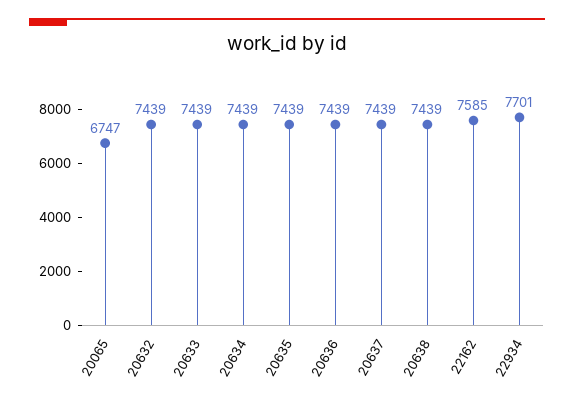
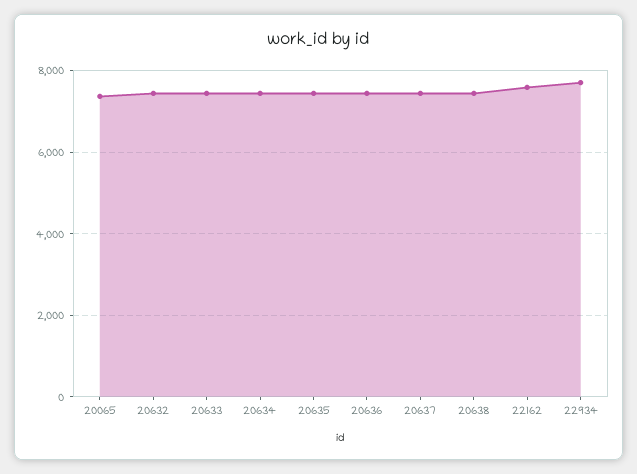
20065: 6747 -> 7400

